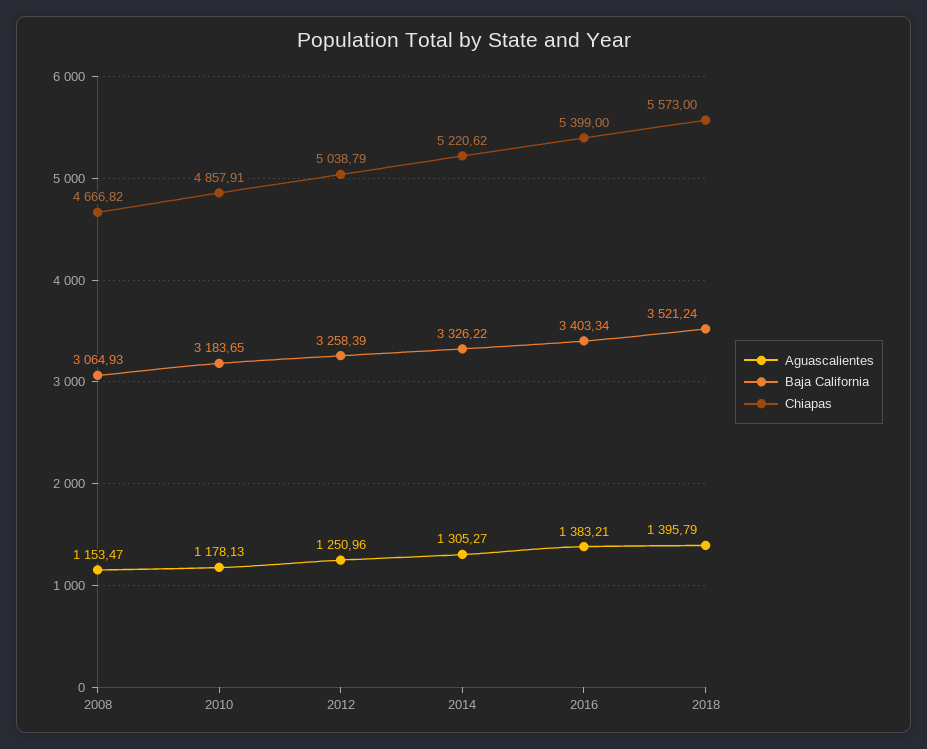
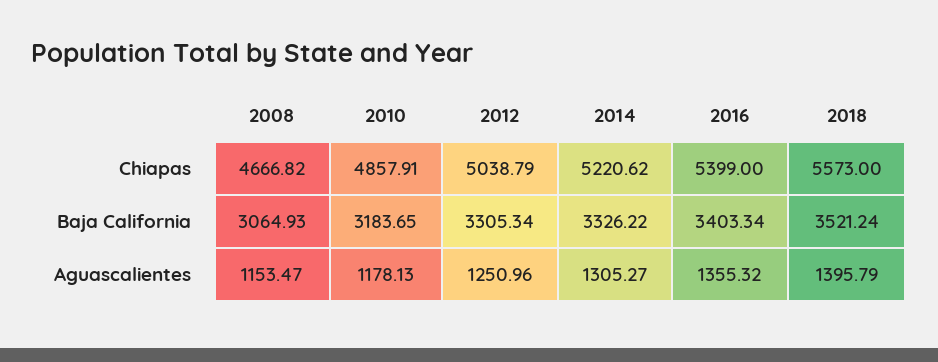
Baja California, 2012: 3258.39 -> 3305.34
Aguascalientes, 2016: 1383.21 -> 1355.32

